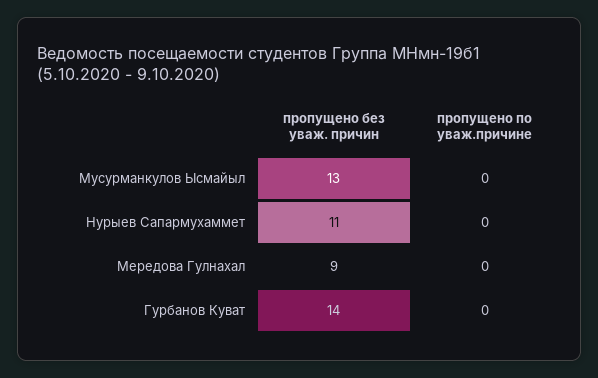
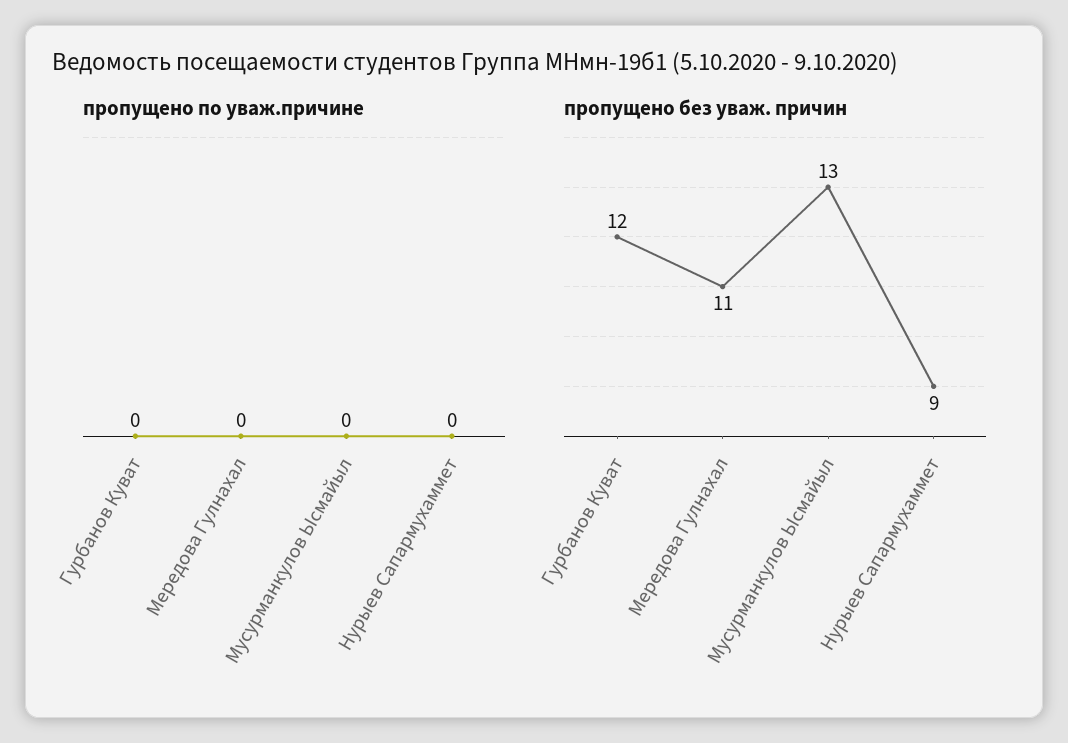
пропущено без уваж. причин, Нурыев Сапармухаммет: 11 -> 9
пропущено без уваж. причин, Мередова Гулнахал: 9 -> 11
пропущено без уваж. причин, Гурбанов Куват: 14 -> 12

